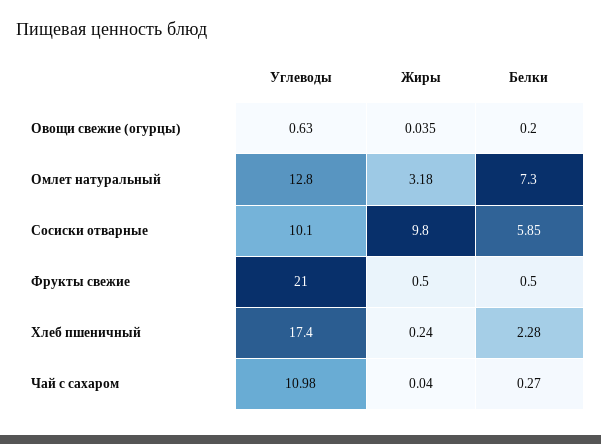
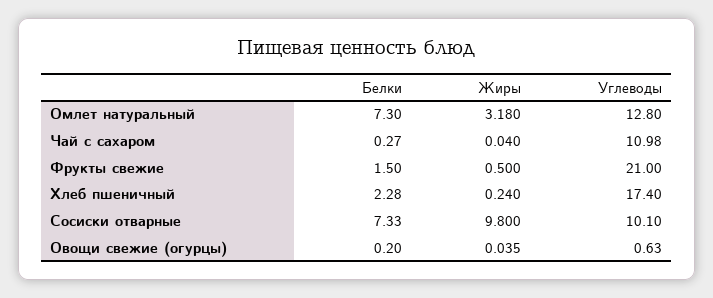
Белки, Сосиски отварные: 5.85 -> 7.33
Белки, Фрукты свежие: 0.5 -> 1.5

